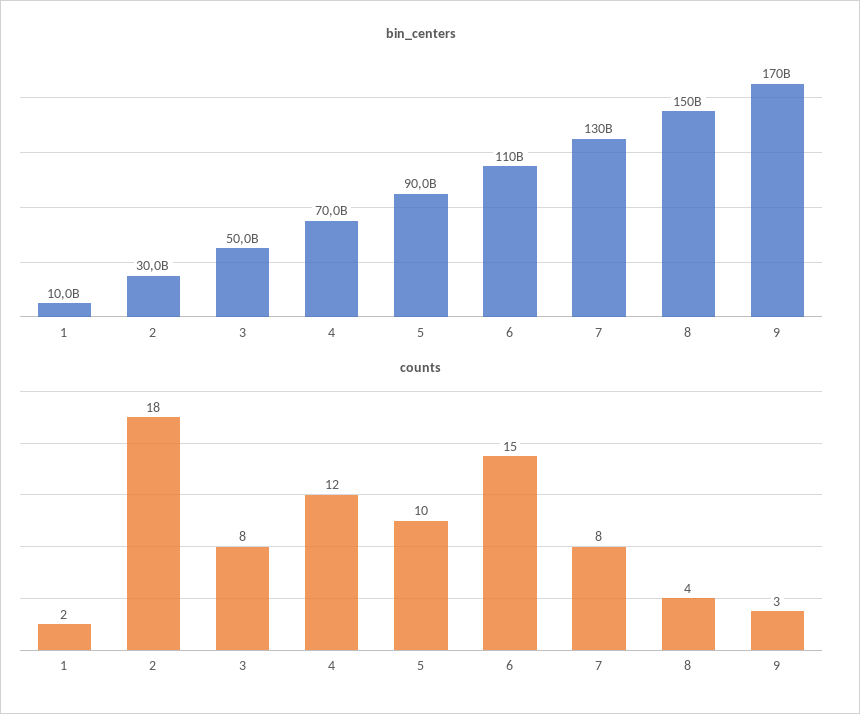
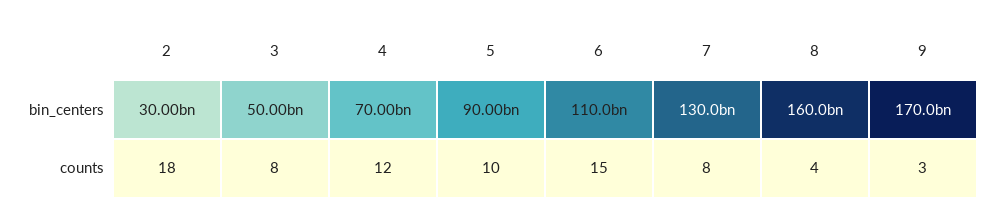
bin_centers, 1: 10000000000 -> none
bin_centers, 8: 150000000000 -> 160000000000
counts, 1: 2 -> none

